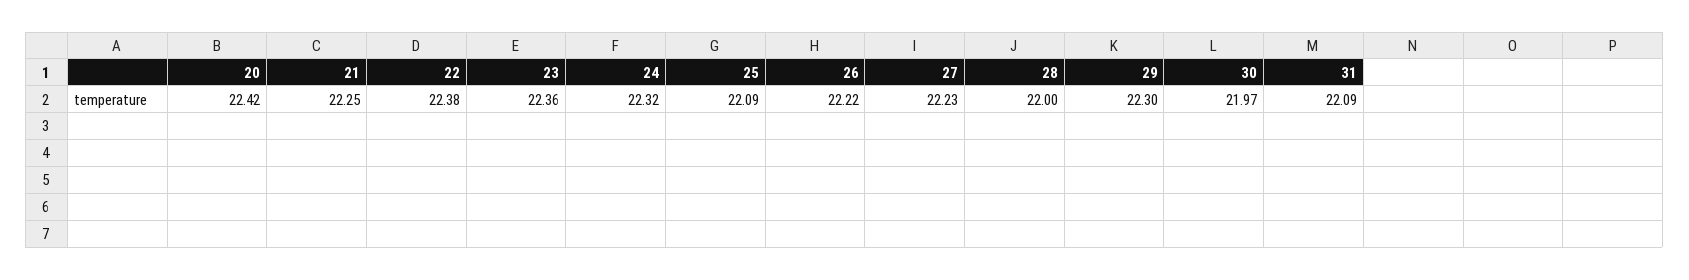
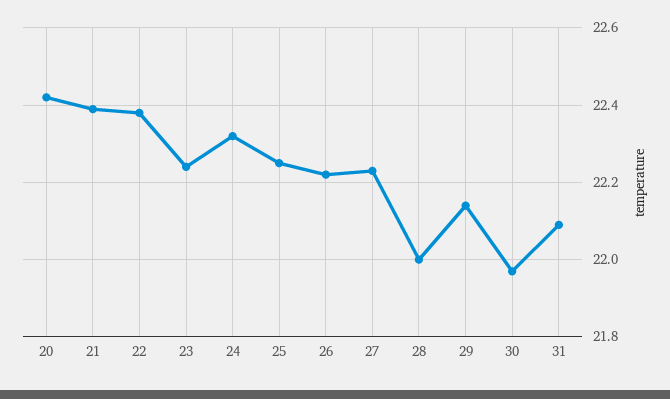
21: 22.25 -> 22.4
23: 22.36 -> 22.25
25: 22.09 -> 22.25
29: 22.3 -> 22.15

